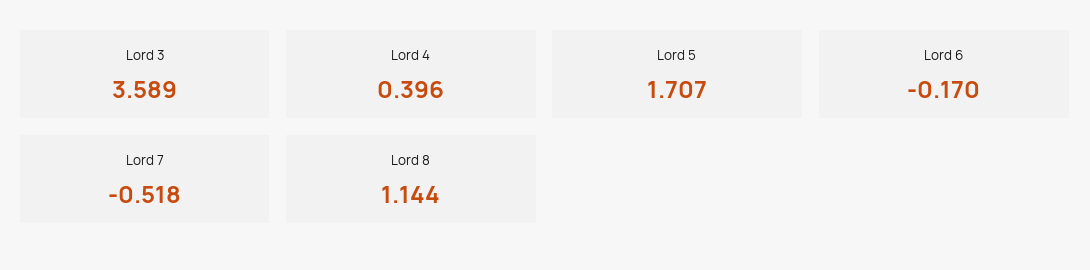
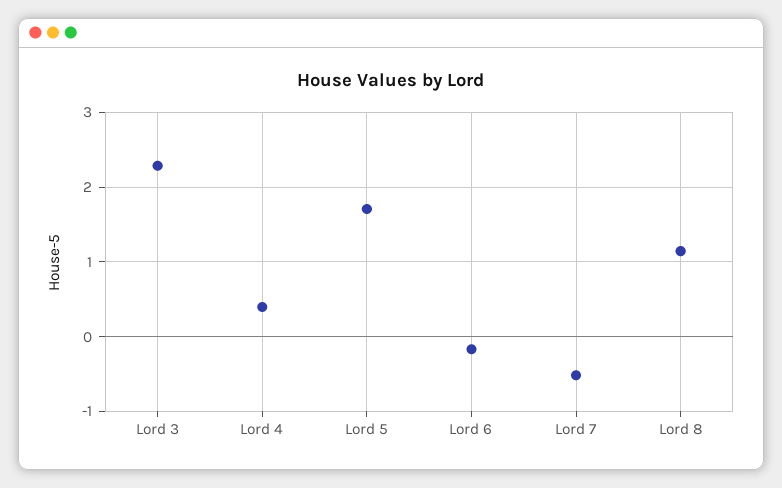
Lord 3: 3.589 -> 2.3

